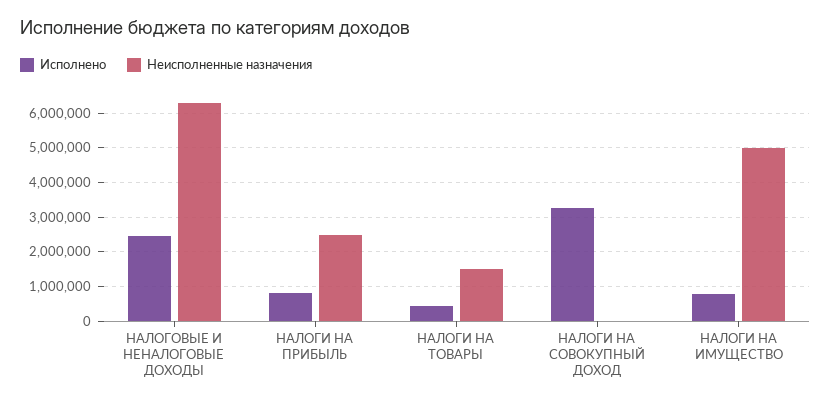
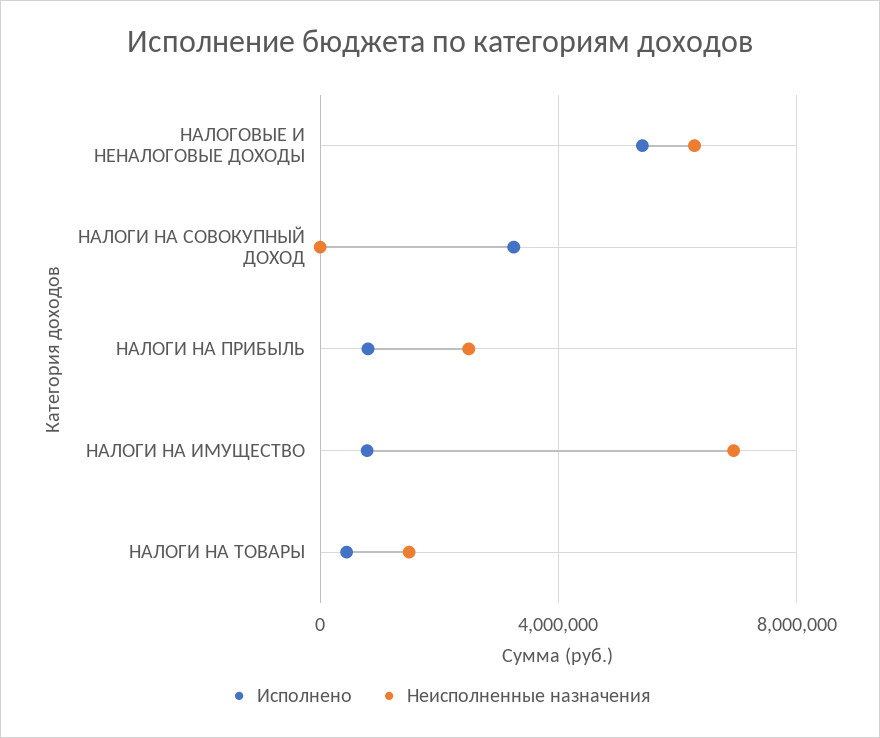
Исполнено, НАЛОГОВЫЕ И НЕНАЛОГОВЫЕ ДОХОДЫ: 2400000 -> 5500000
Неисполненные назначения, НАЛОГИ НА ИМУЩЕСТВО: 5000000 -> 7000000

